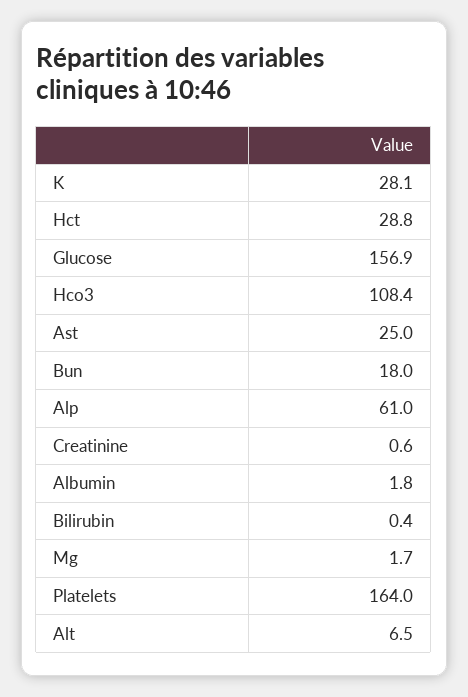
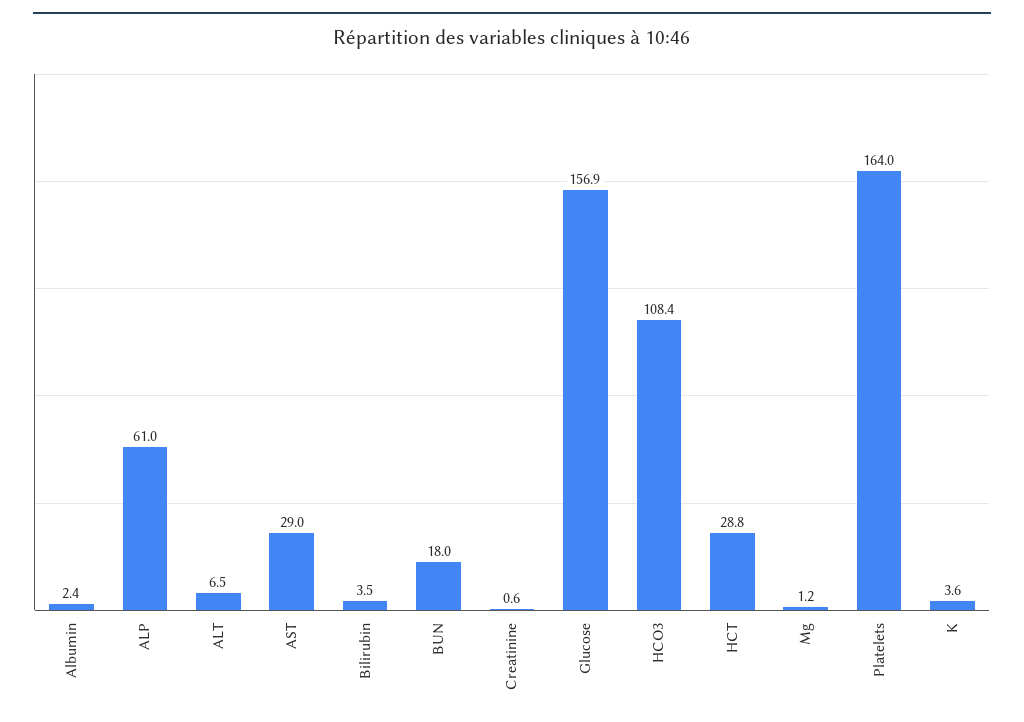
K: 28.1 -> 3.6
Ast: 25 -> 29
Albumin: 1.8 -> 2.4
Bilirubin: 0.4 -> 3.5
Mg: 1.7 -> 1.2

